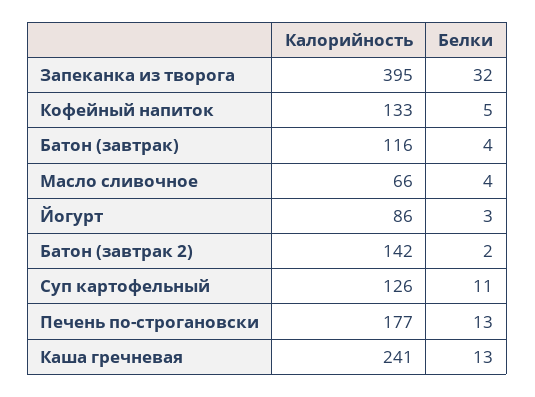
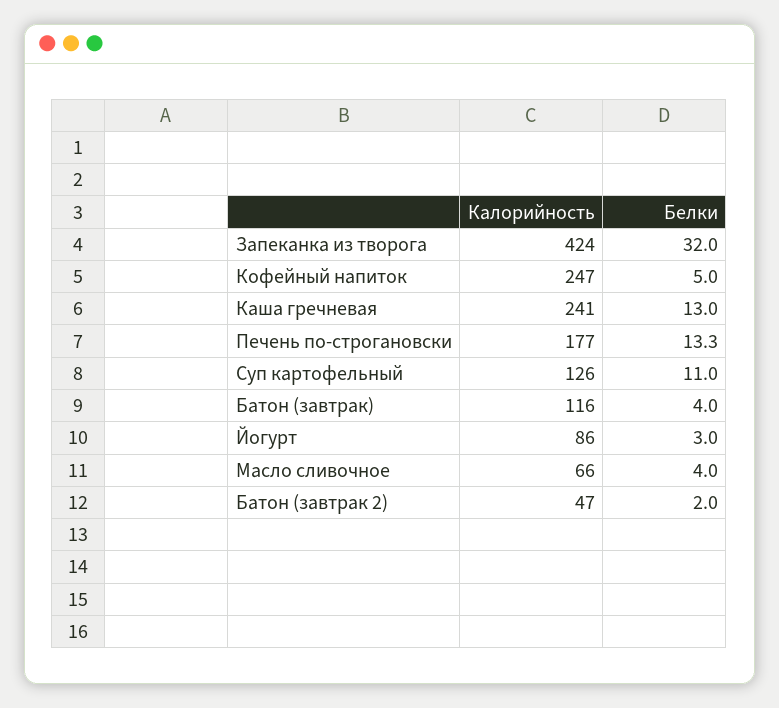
Калорийность, Запеканка из творога: 395 -> 424
Калорийность, Кофейный напиток: 133 -> 247
Калорийность, Батон (завтрак 2): 142 -> 47

